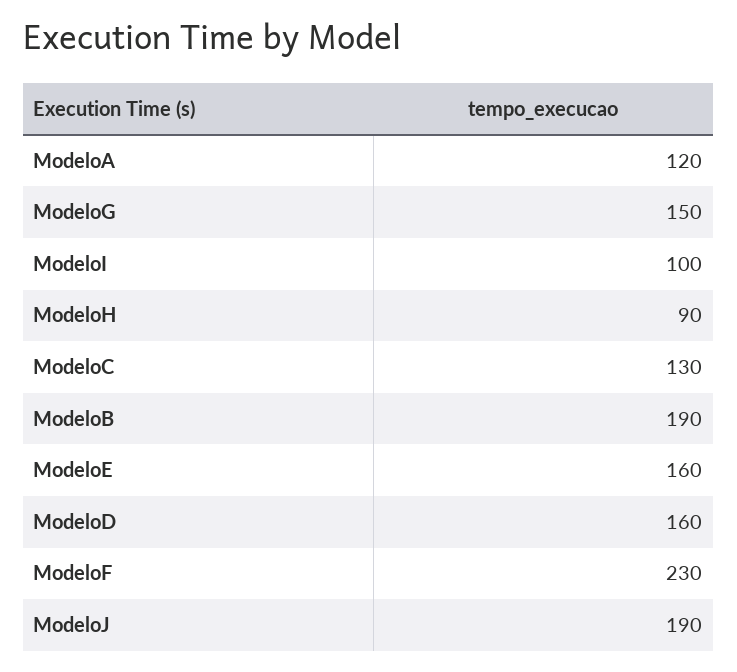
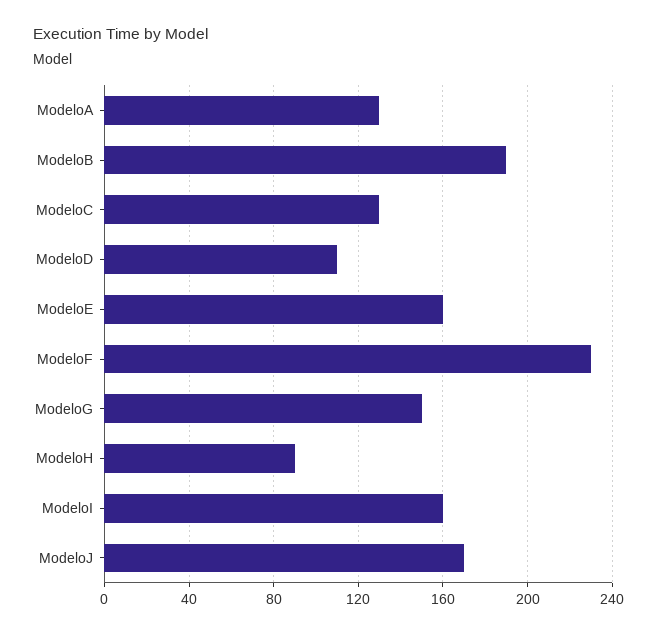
ModeloA: 120 -> 130
ModeloI: 100 -> 160
ModeloD: 160 -> 110
ModeloJ: 190 -> 170

